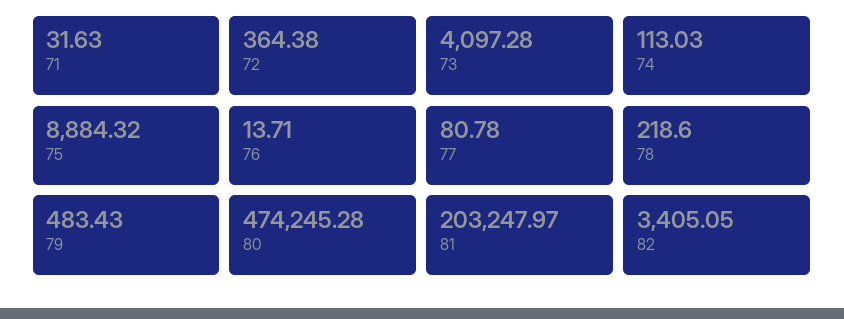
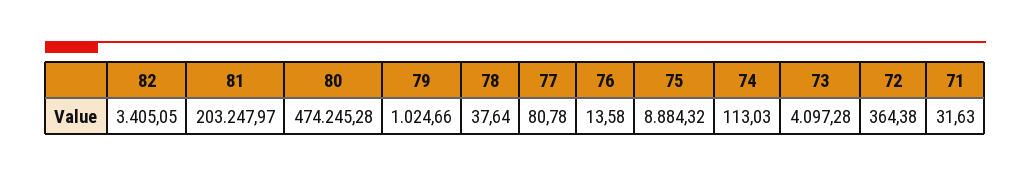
76: 13.71 -> 13.58
78: 218.6 -> 37.64
79: 483.43 -> 1024.66

